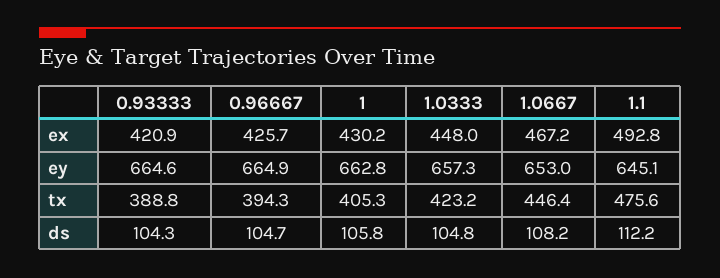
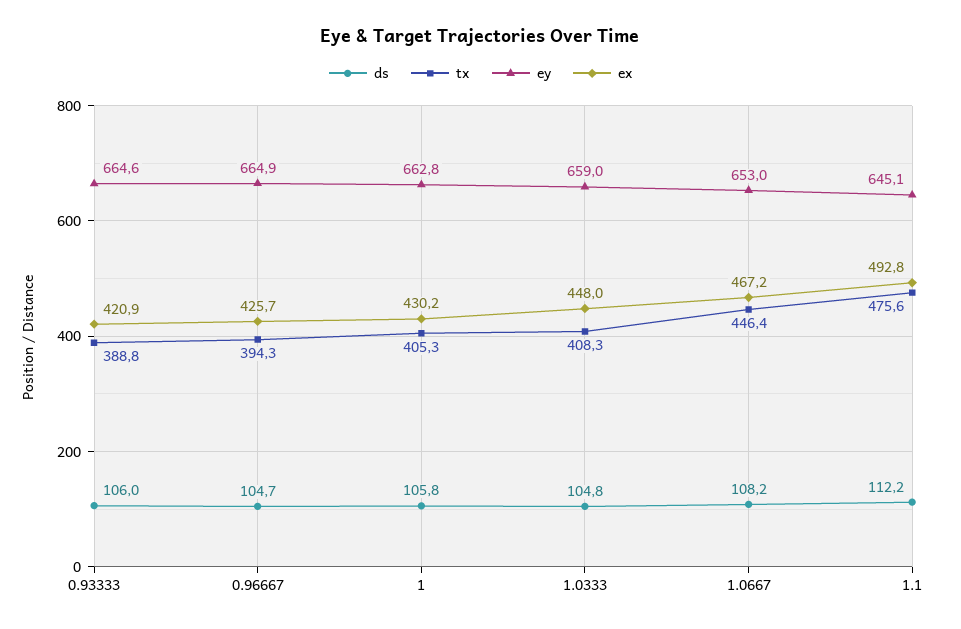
ey, 1.0333: 657.3 -> 659
tx, 1.0333: 423.2 -> 408.3
ds, 0.93333: 104.3 -> 106

